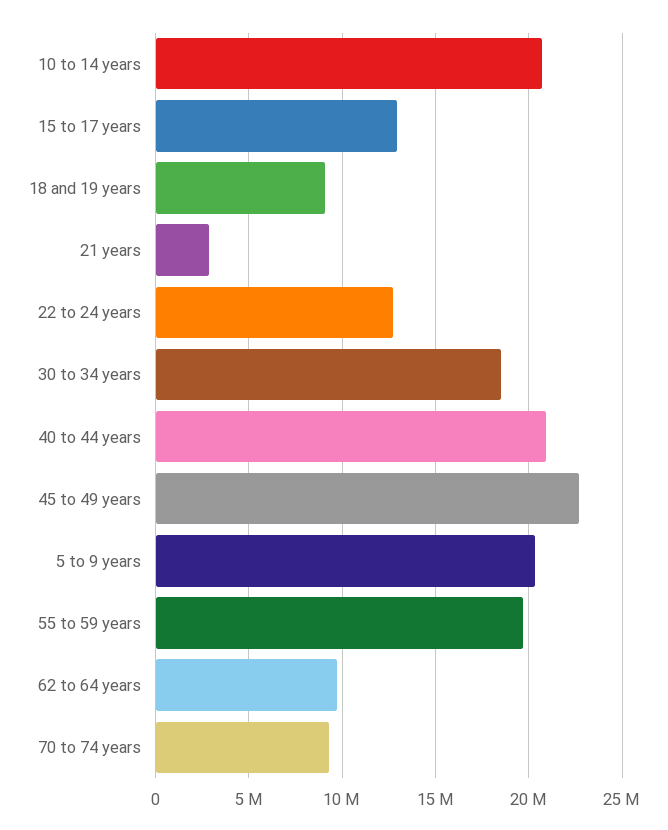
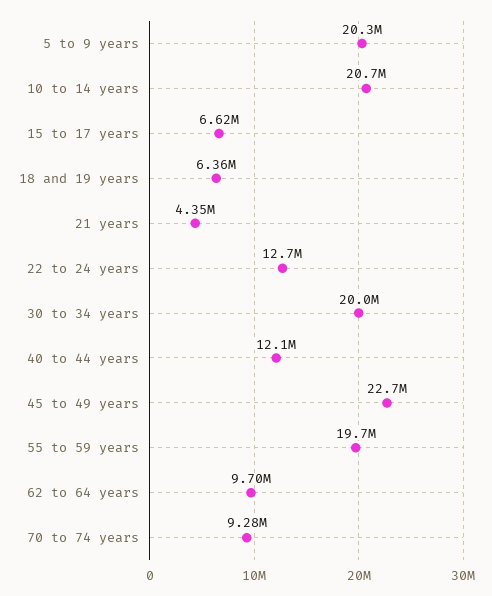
15 to 17 years: 13000000 -> 6620000
18 and 19 years: 9000000 -> 6360000
21 years: 3000000 -> 4350000
30 to 34 years: 18500000 -> 20000000
40 to 44 years: 21000000 -> 12100000

